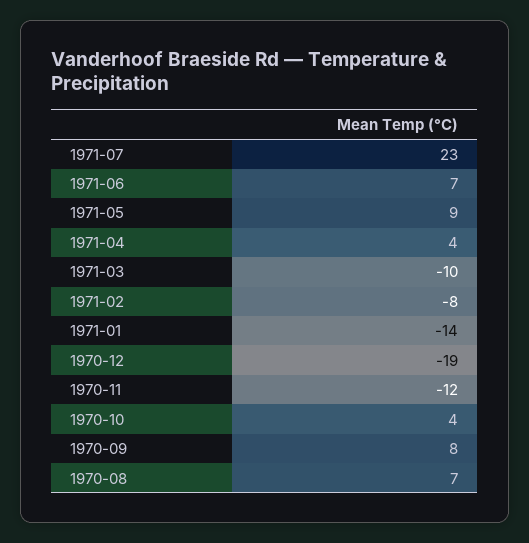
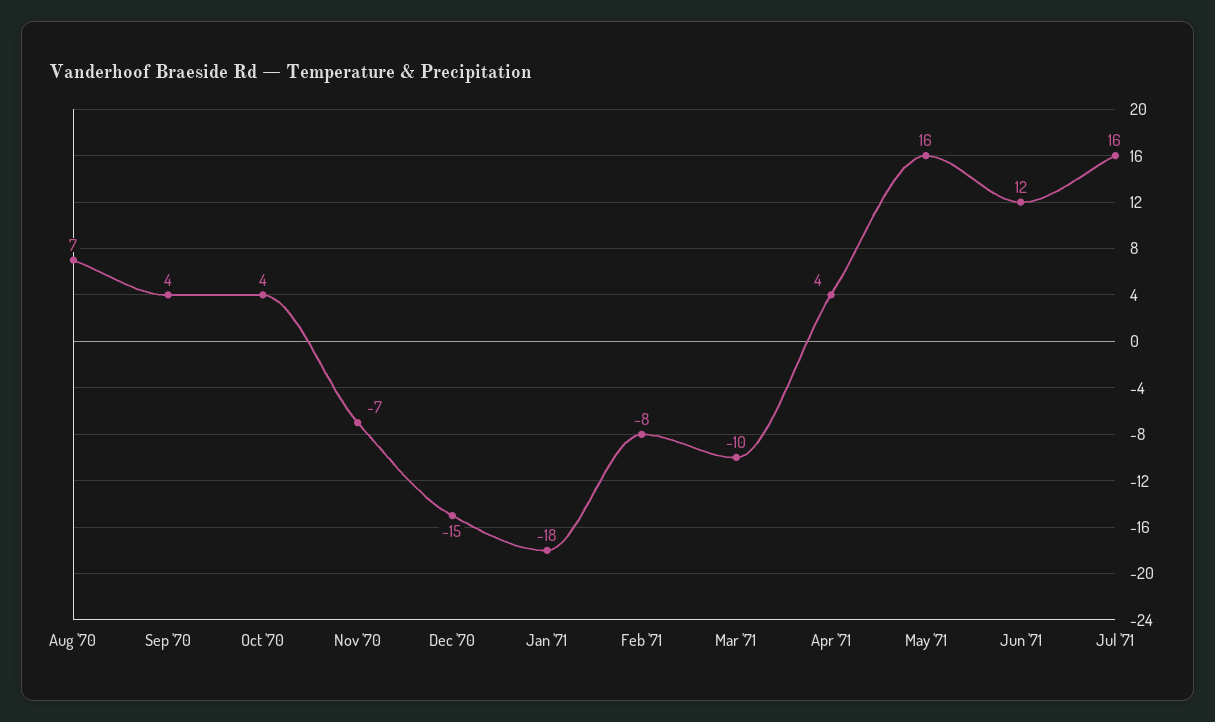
1971-07: 23 -> 16
1971-06: 7 -> 12
1971-05: 9 -> 16
1971-01: -14 -> -18
1970-12: -19 -> -15
1970-11: -12 -> -7
1970-09: 8 -> 4

